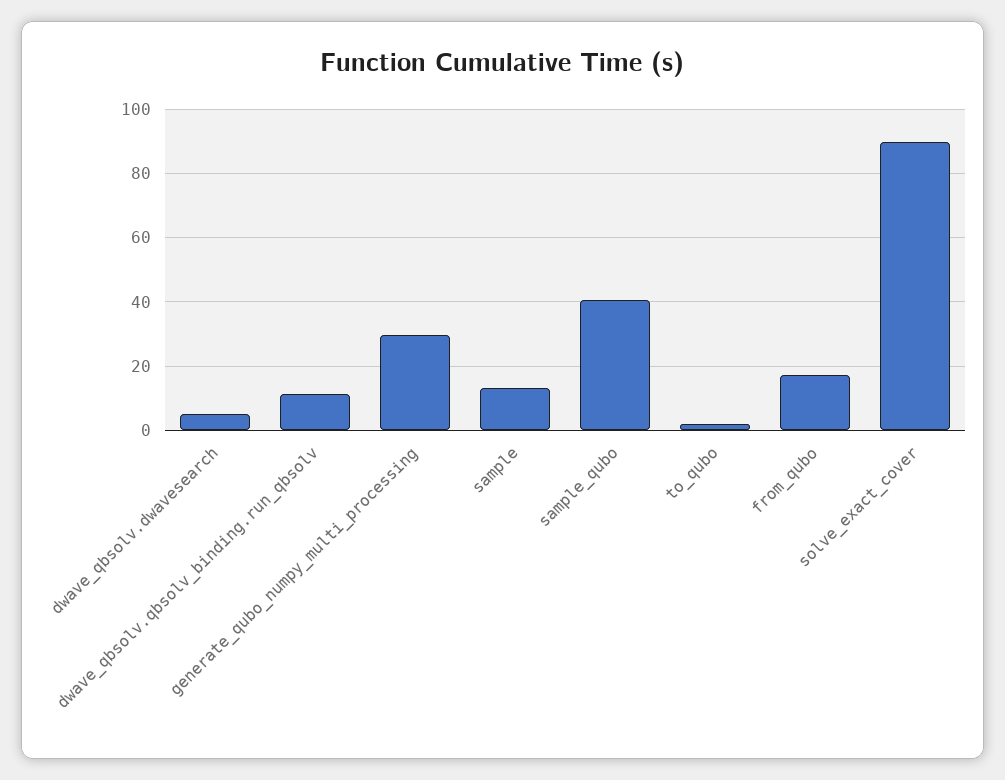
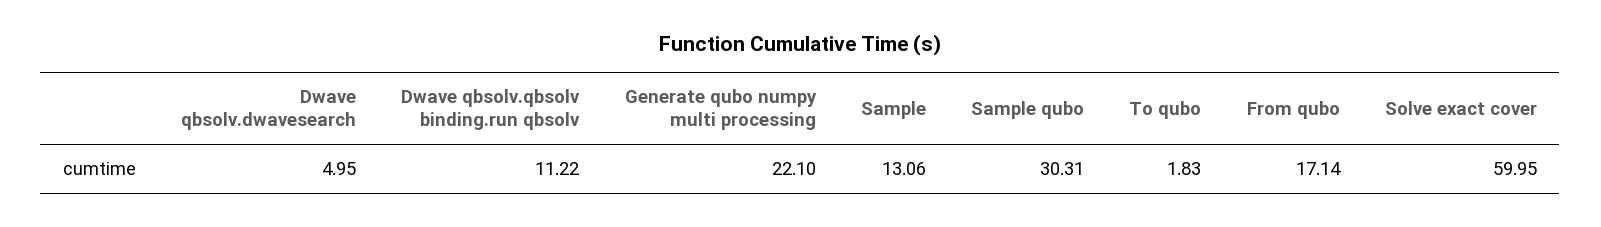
generate_qubo_numpy_multi_processing: 30 -> 22.1
sample_qubo: 40 -> 30.31
solve_exact_cover: 90 -> 59.95

